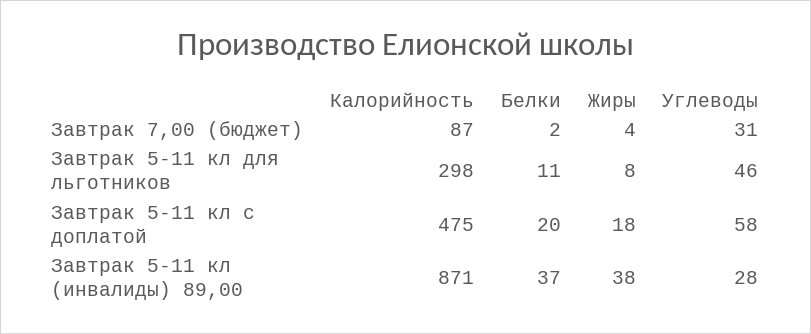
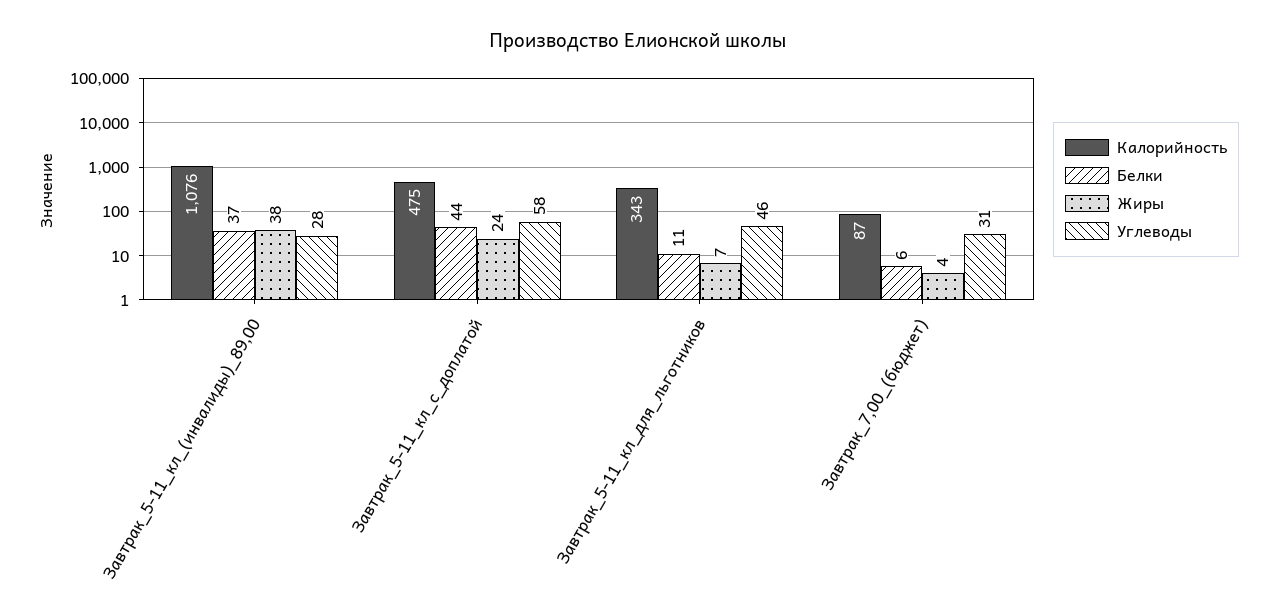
Белки, Завтрак 7,00 (бюджет): 2 -> 6
Калорийность, Завтрак 5-11 кл для льготников: 298 -> 343
Жиры, Завтрак 5-11 кл для льготников: 8 -> 7
Белки, Завтрак 5-11 кл с доплатой: 20 -> 44
Жиры, Завтрак 5-11 кл с доплатой: 18 -> 24
Калорийность, Завтрак 5-11 кл (инвалиды) 89,00: 871 -> 1076

